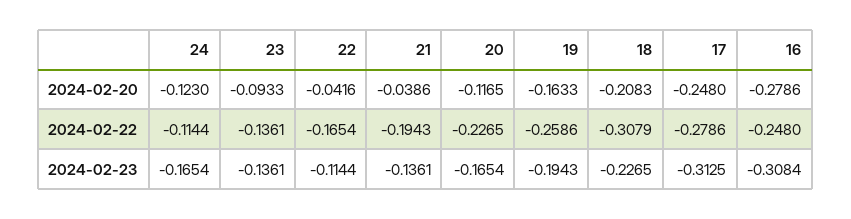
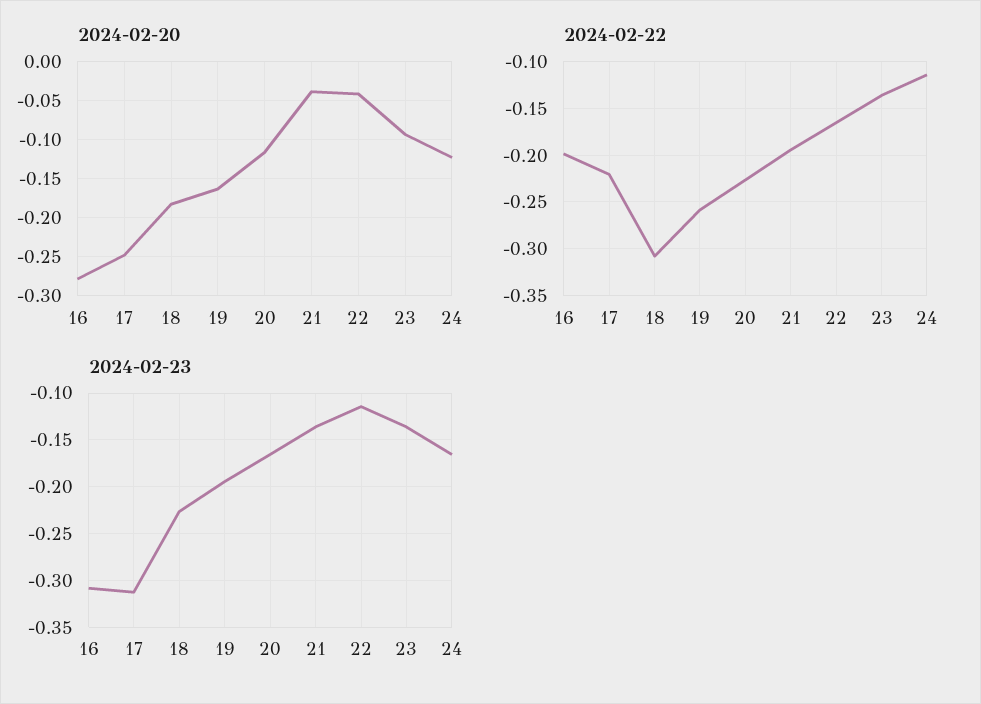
2024-02-20, 18: -0.2083 -> -0.18
2024-02-22, 17: -0.2786 -> -0.22
2024-02-22, 16: -0.248 -> -0.2

